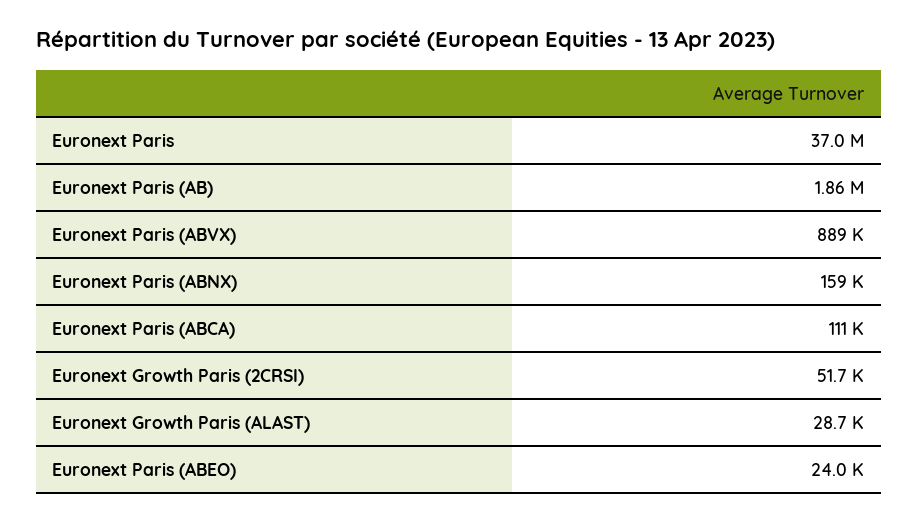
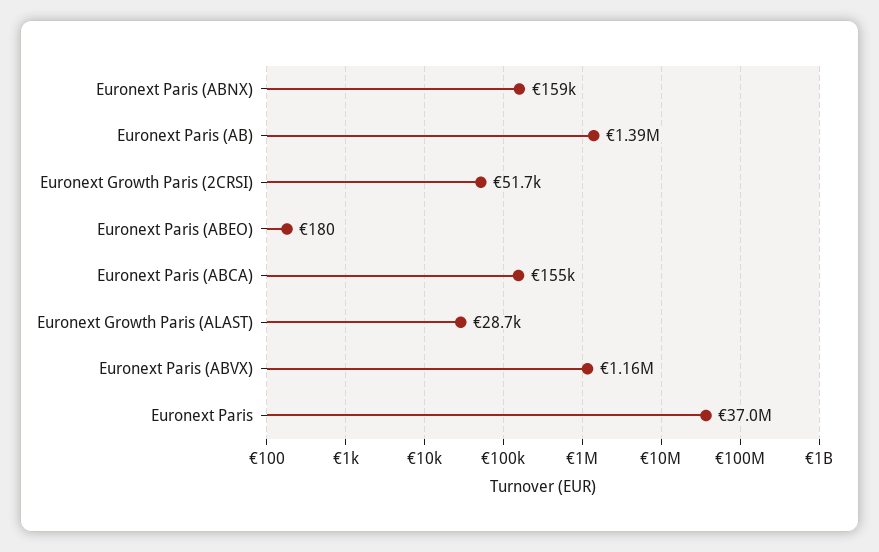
Euronext Paris (AB): 1860000 -> 1390000
Euronext Paris (ABVX): 889000 -> 1160000
Euronext Paris (ABCA): 111000 -> 155000
Euronext Paris (ABEO): 24000 -> 180

